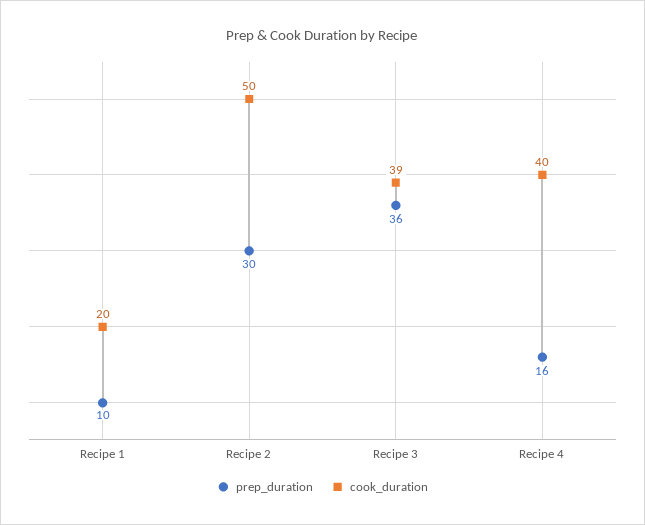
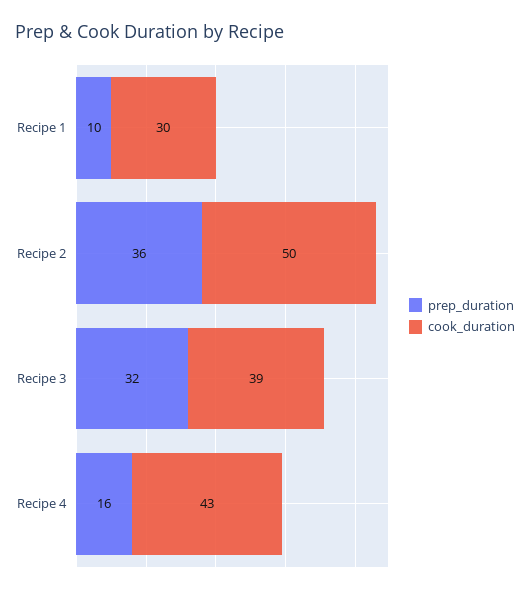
cook_duration, Recipe 1: 20 -> 30
prep_duration, Recipe 2: 30 -> 36
prep_duration, Recipe 3: 36 -> 32
cook_duration, Recipe 4: 40 -> 43

